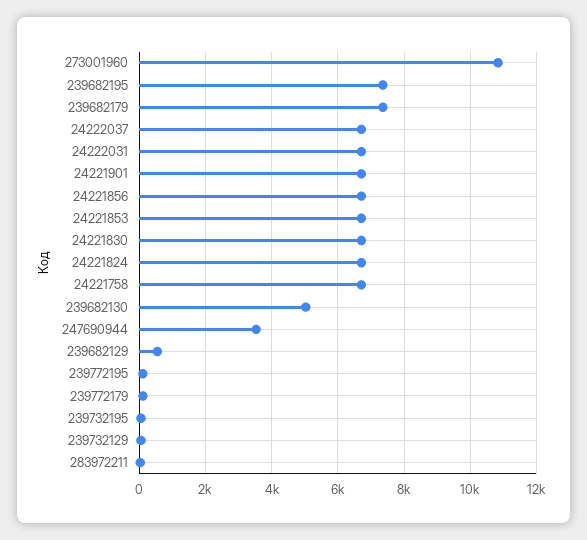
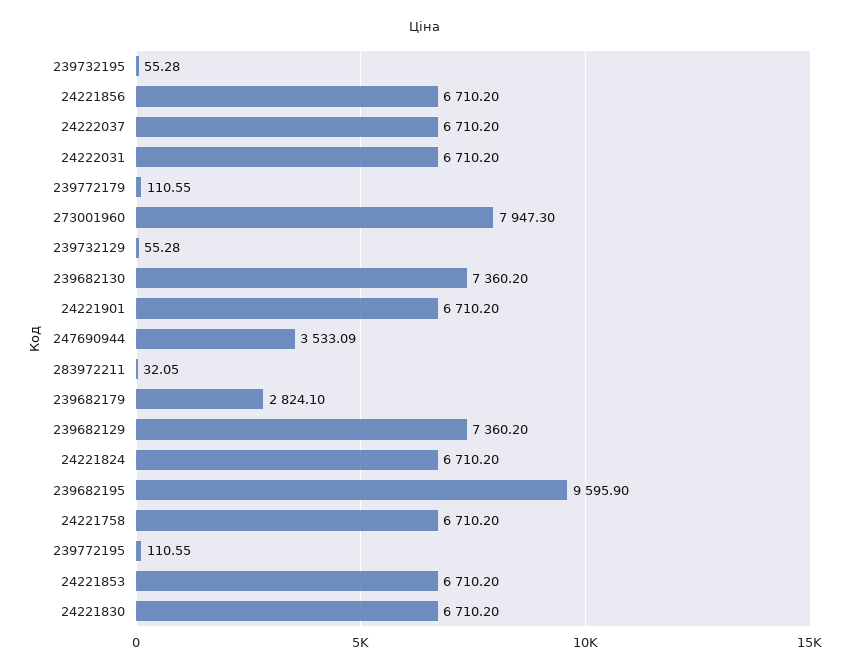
273001960: 10800 -> 7947.3
239682195: 7400 -> 9595.9
239682179: 7400 -> 2824.1
239682130: 5000 -> 7360.2
239682129: 600 -> 7360.2

